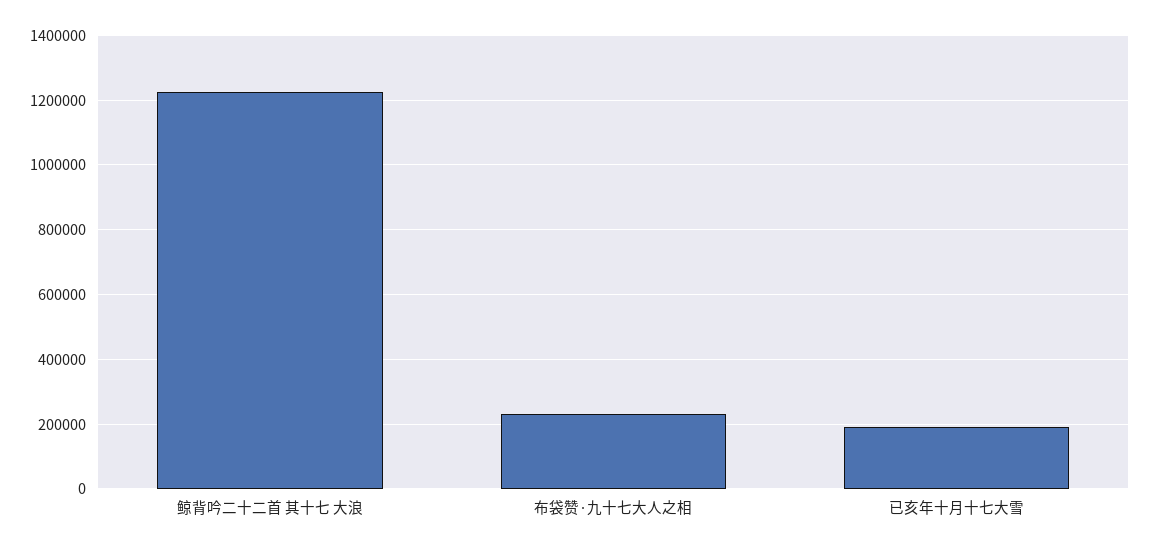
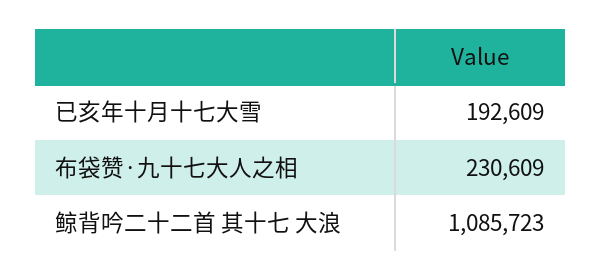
鲸背吟二十二首 其十七 大浪: 1220000 -> 1085723

